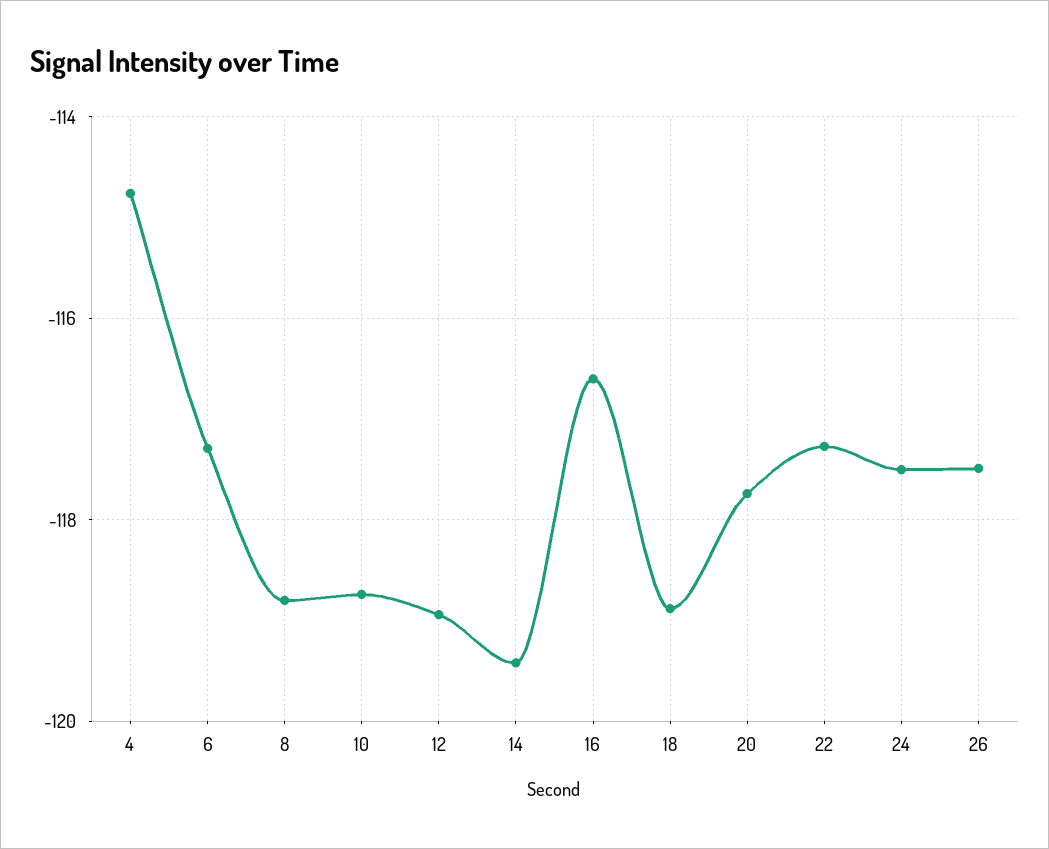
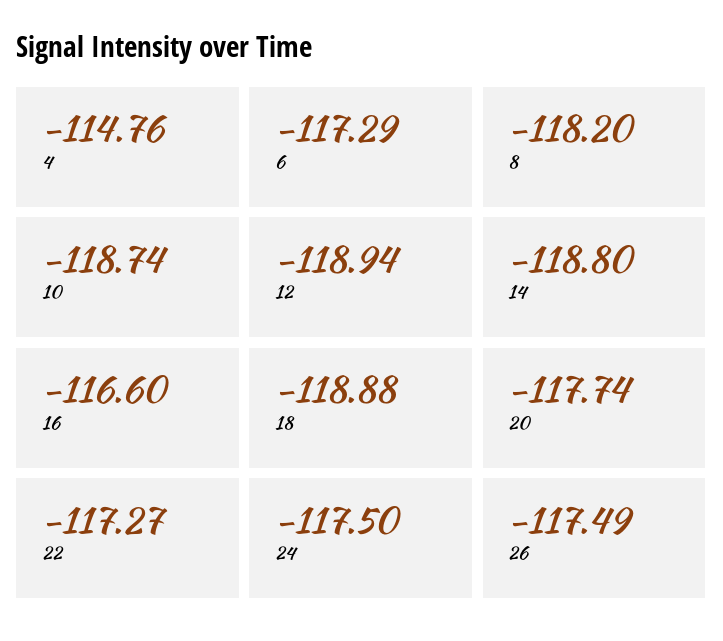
8: -118.8 -> -118.2
14: -119.4 -> -118.8

